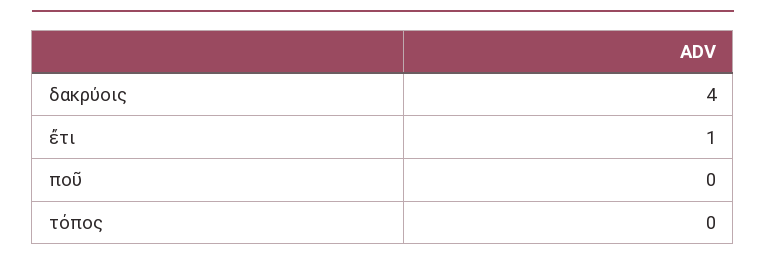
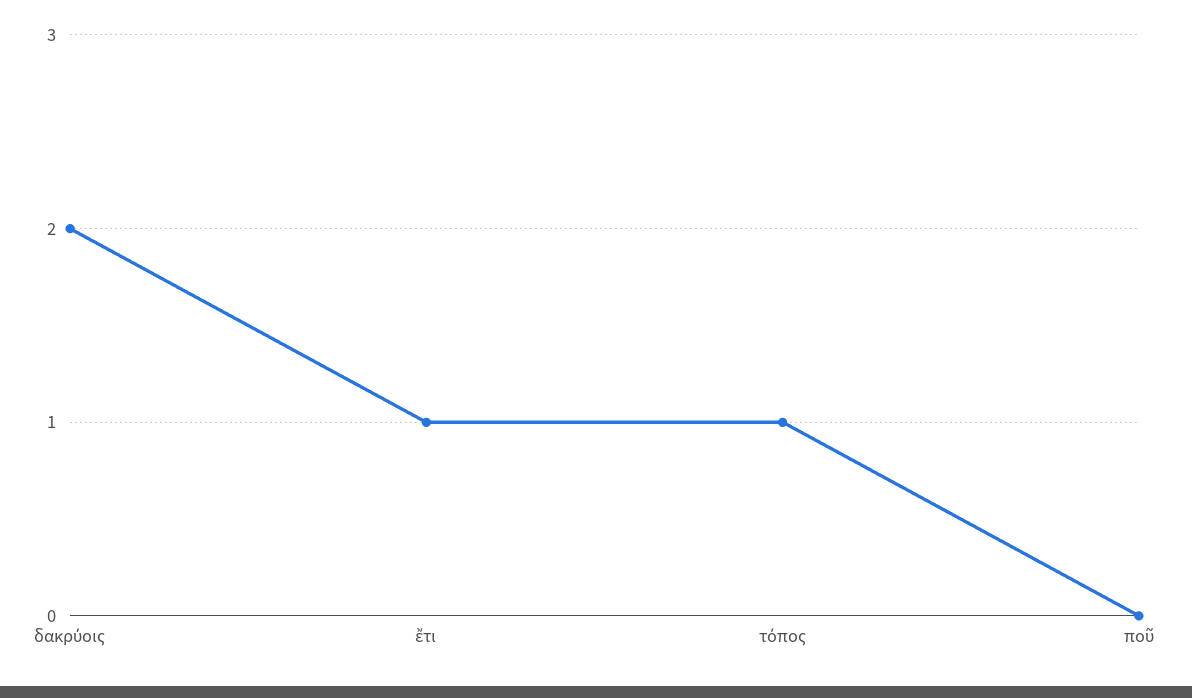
δακρύοις: 4 -> 2
τόπος: 0 -> 1

